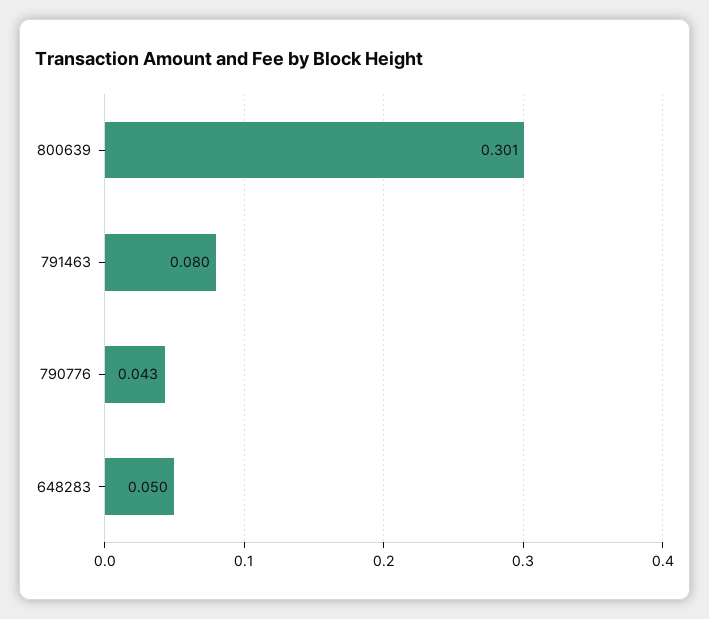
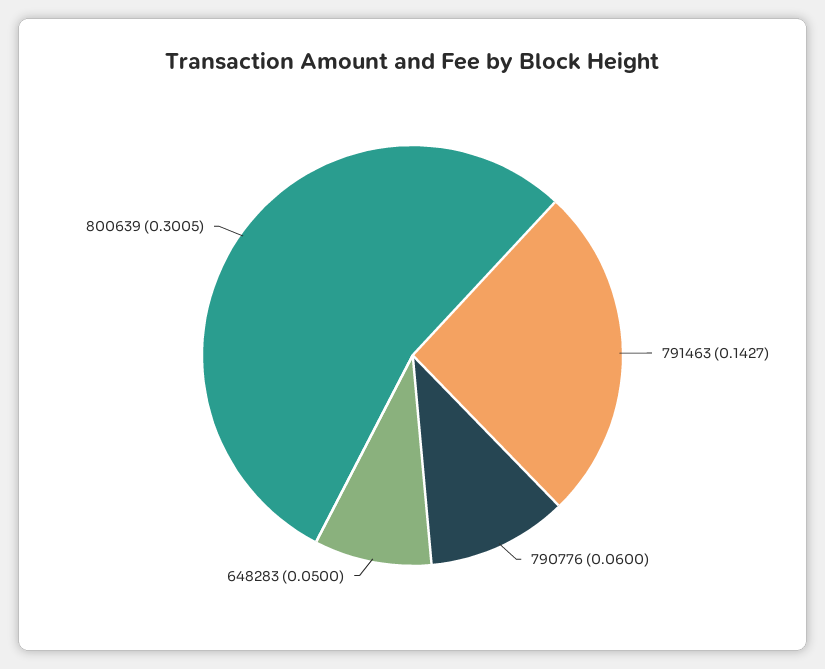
791463: 0.08 -> 0.1427
790776: 0.043 -> 0.06

